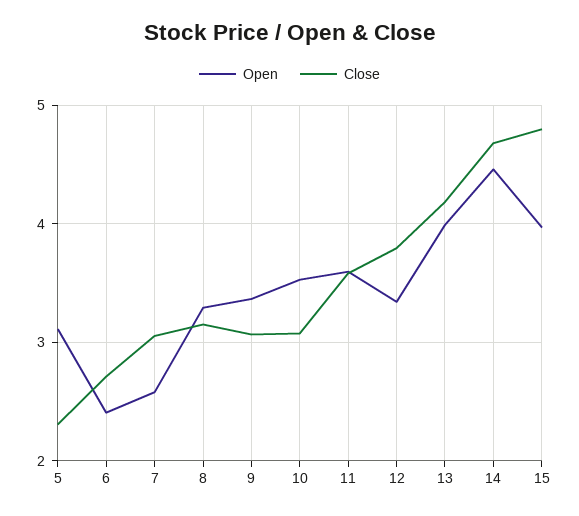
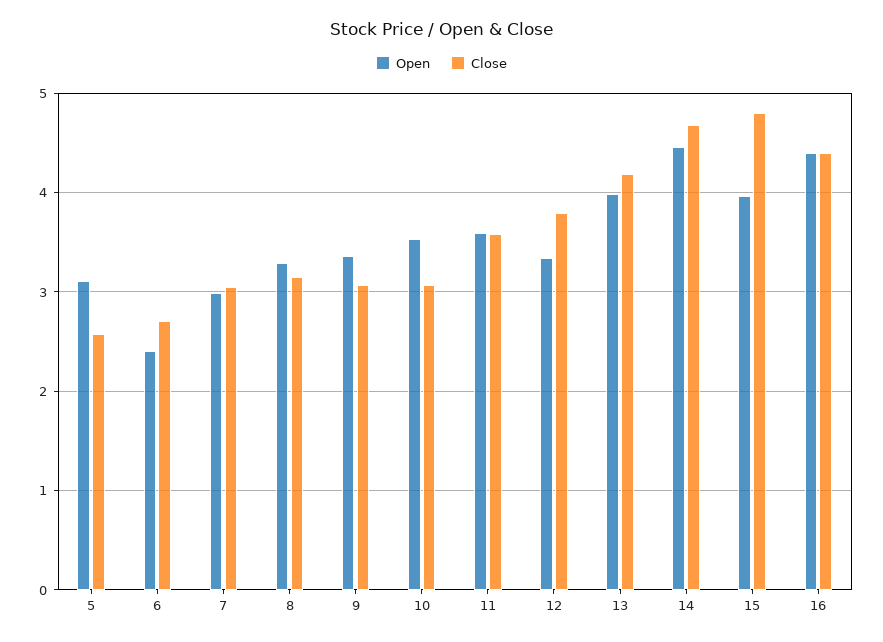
Close, 5: 2.3 -> 2.6
Open, 7: 2.6 -> 3
Open, 16: none -> 4.4
Close, 16: none -> 4.4

